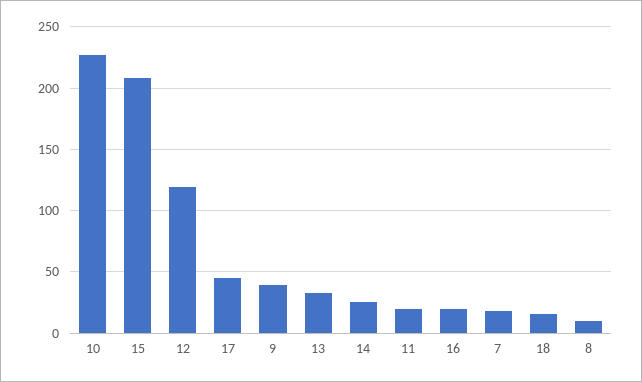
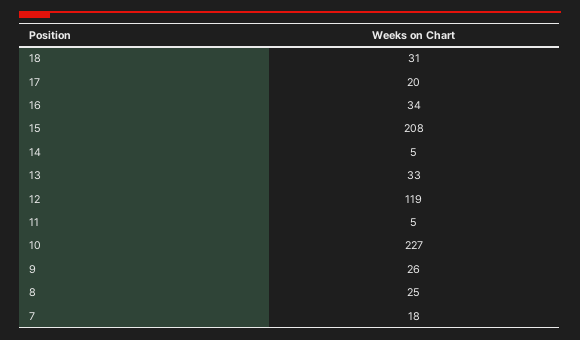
17: 45 -> 20
9: 40 -> 26
14: 25 -> 5
11: 20 -> 5
16: 20 -> 34
18: 15 -> 31
8: 10 -> 25

